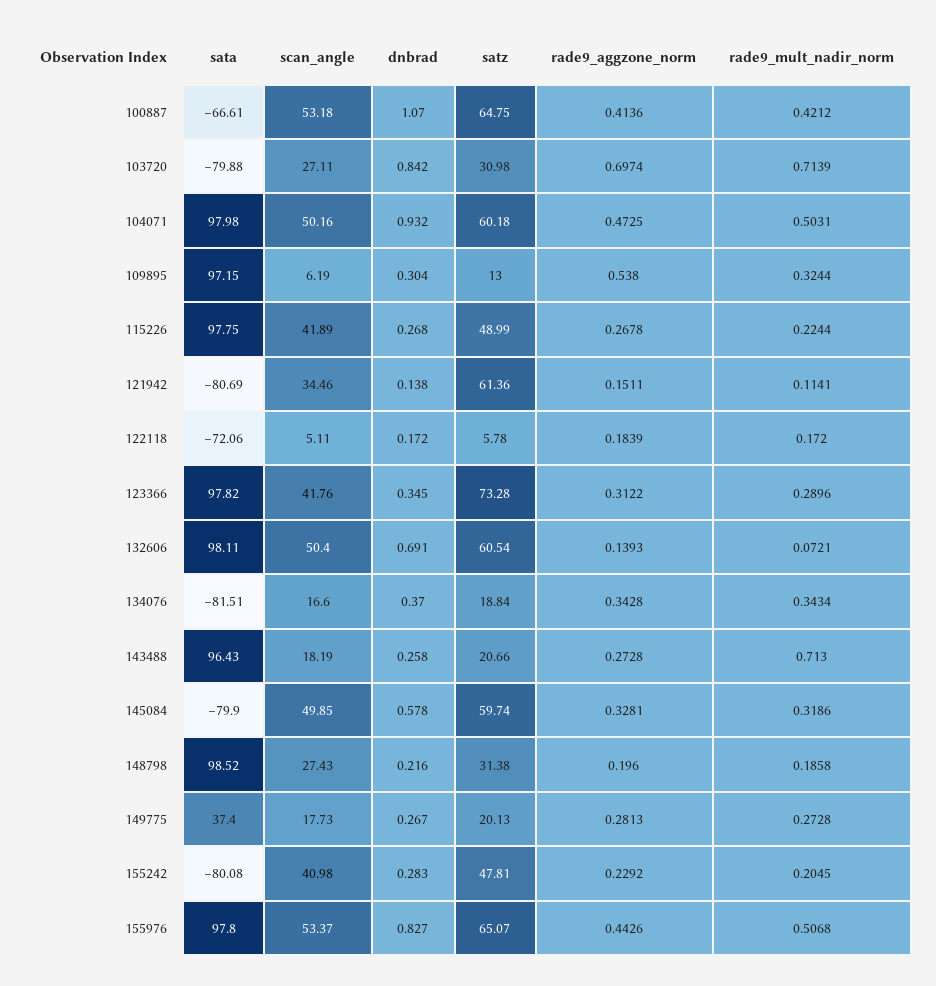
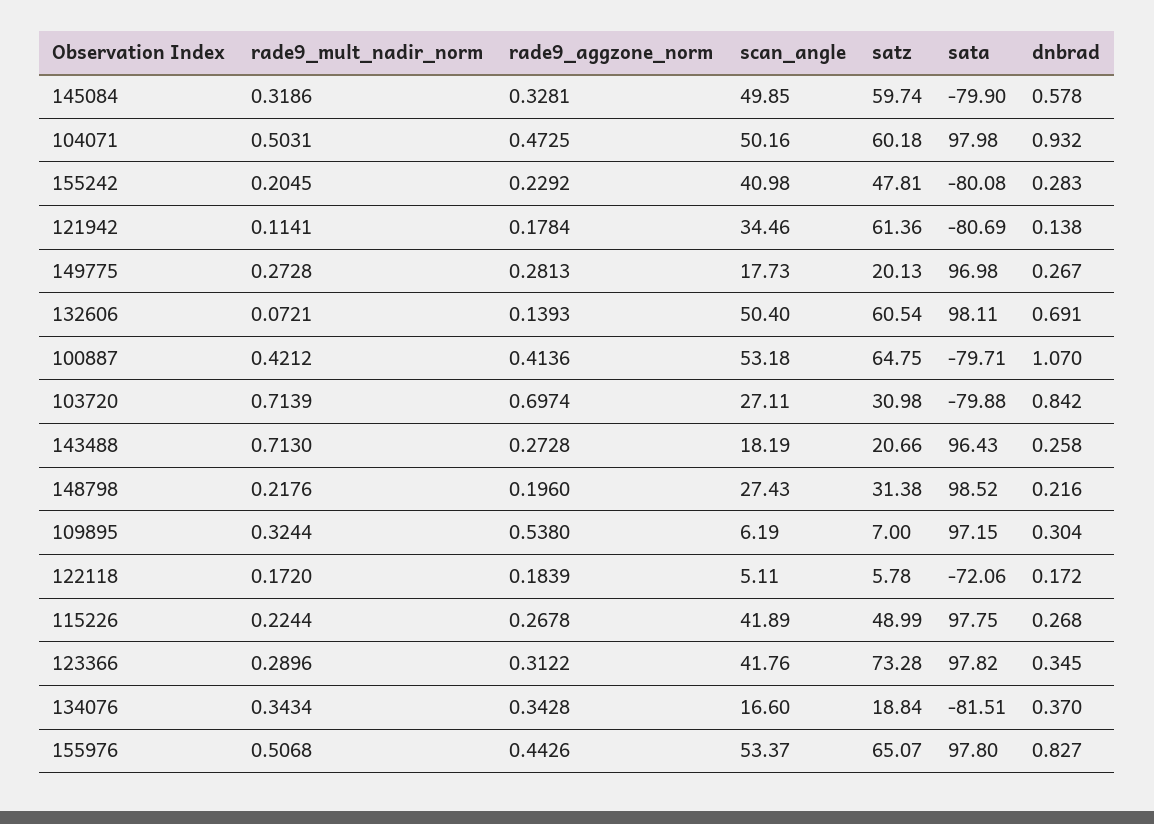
sata, 100887: -66.61 -> -79.71
satz, 109895: 13 -> 7
rade9_aggzone_norm, 121942: 0.1511 -> 0.1784
rade9_mult_nadir_norm, 148798: 0.1858 -> 0.2176
sata, 149775: 37.4 -> 96.98

